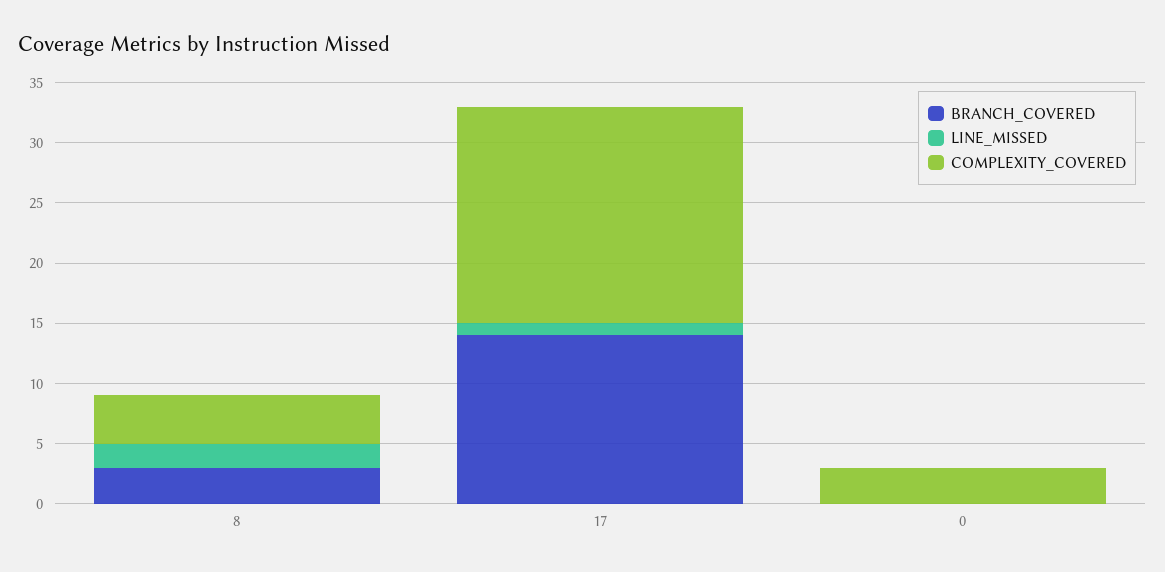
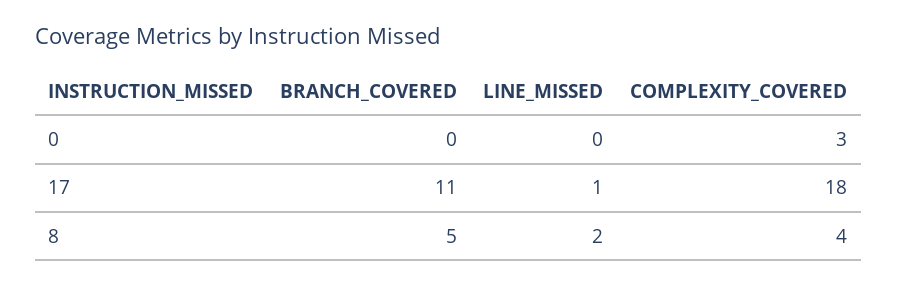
BRANCH_COVERED, 8: 3 -> 5
BRANCH_COVERED, 17: 14 -> 11

